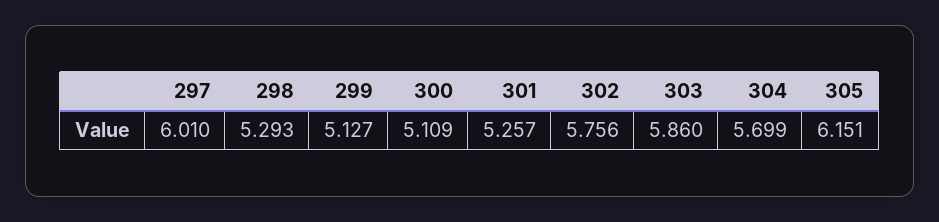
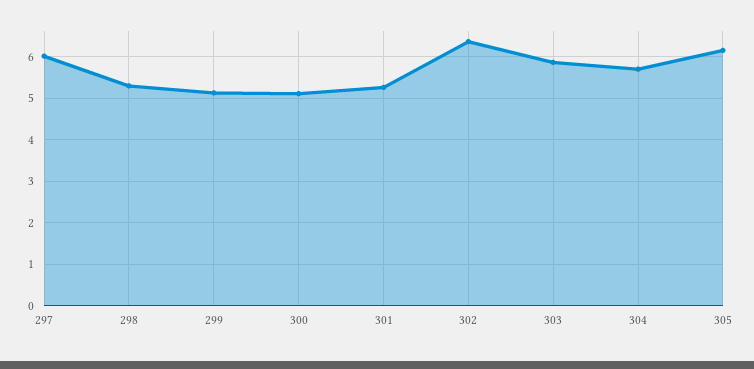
302: 5.756 -> 6.4

